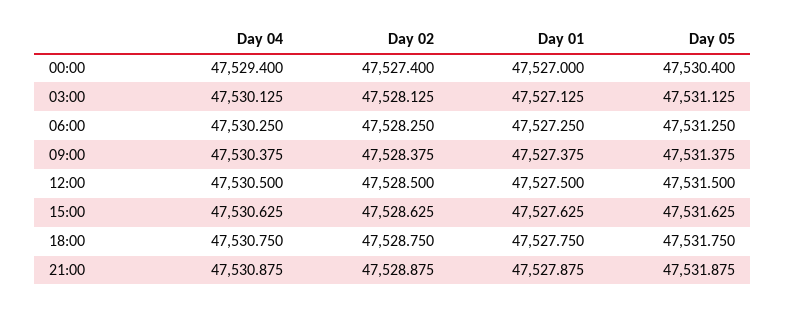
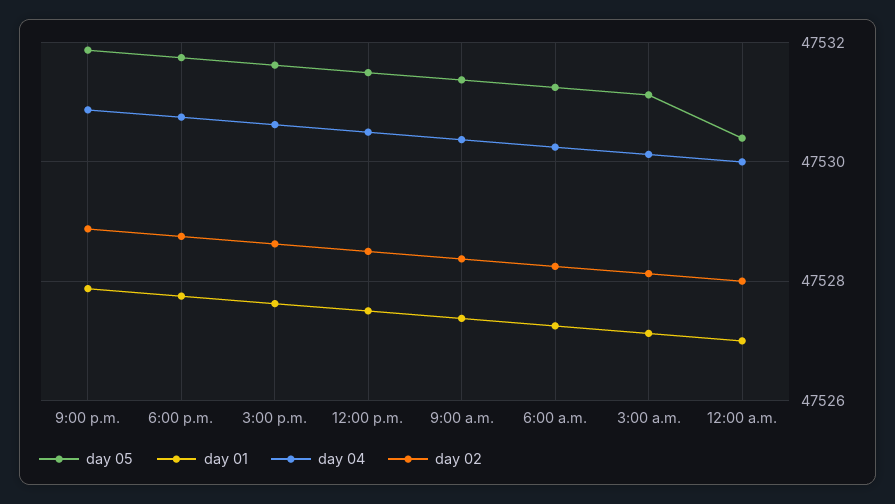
Day 04, 00:00: 47529.4 -> 47530
Day 02, 00:00: 47527.4 -> 47528

